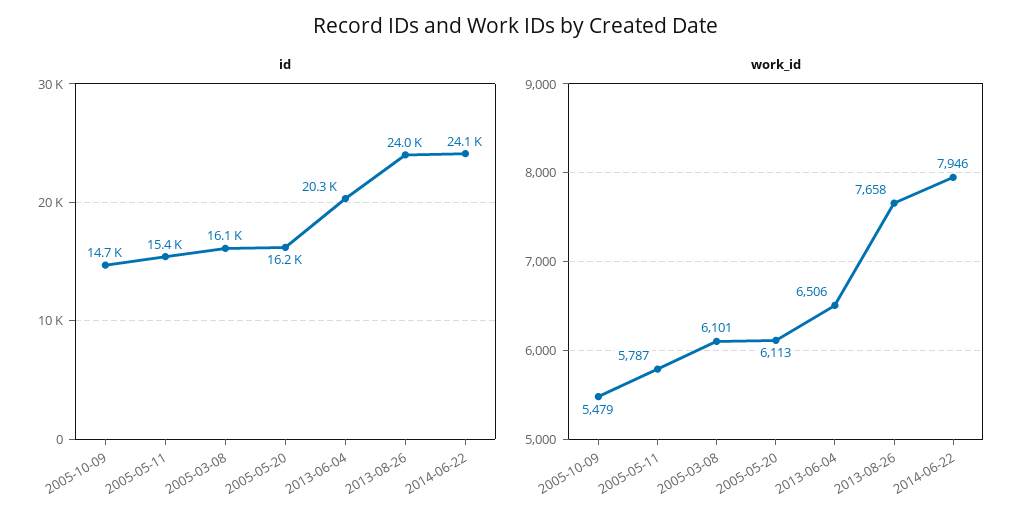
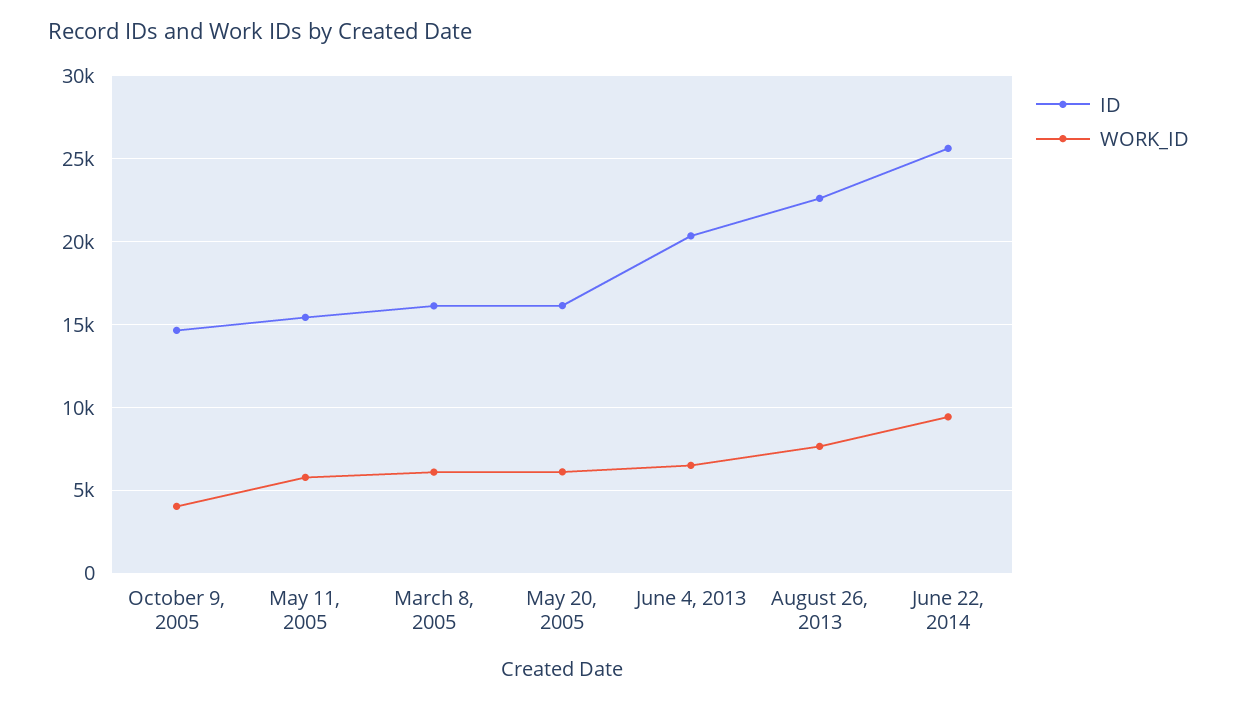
id, 2013-08-26: 24000 -> 22500
id, 2014-06-22: 24100 -> 25500
work_id, 2005-10-09: 5479 -> 4000
work_id, 2014-06-22: 7946 -> 9500

